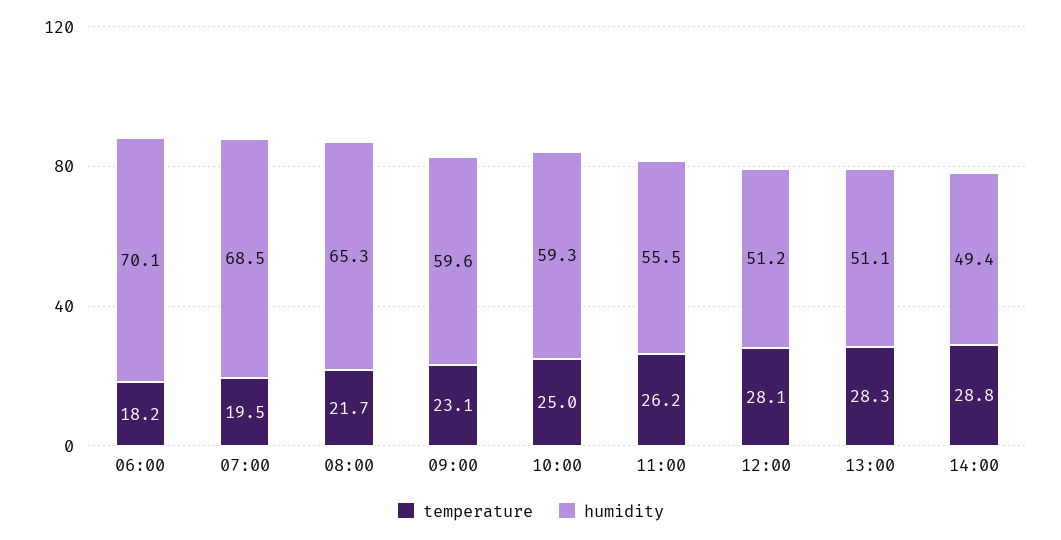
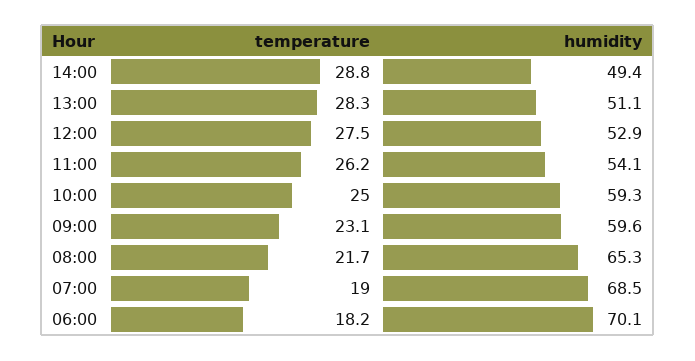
temperature, 07:00: 19.5 -> 19
humidity, 11:00: 55.5 -> 54.1
temperature, 12:00: 28.1 -> 27.5
humidity, 12:00: 51.2 -> 52.9

